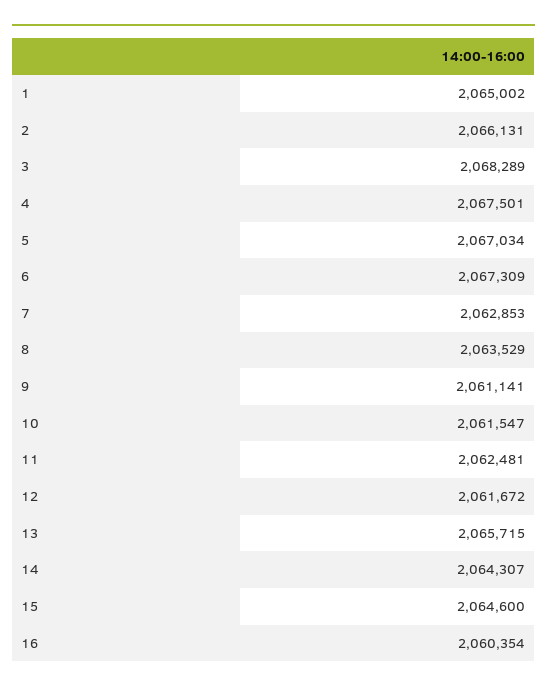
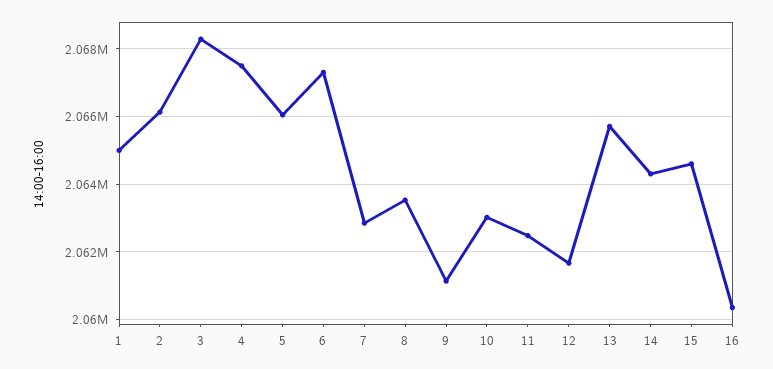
5: 2067034 -> 2066000
10: 2061547 -> 2063000

